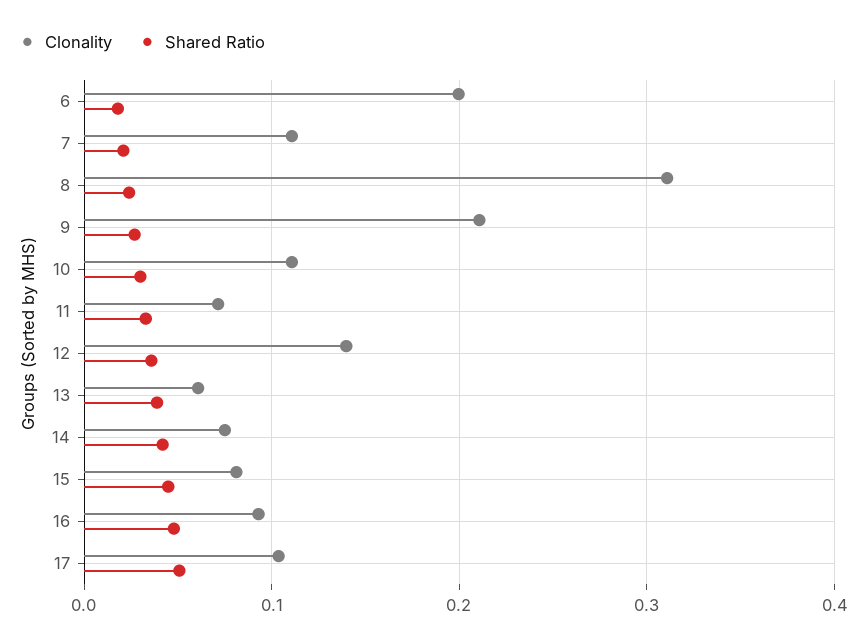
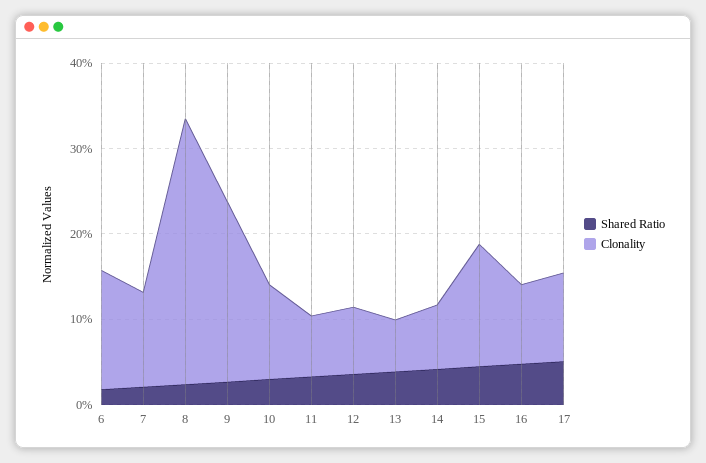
Clonality, 6: 0.2 -> 0.14
Clonality, 12: 0.14 -> 0.08
Clonality, 15: 0.08 -> 0.14

